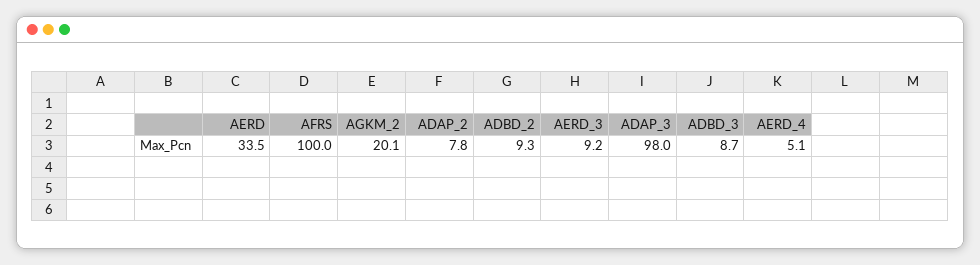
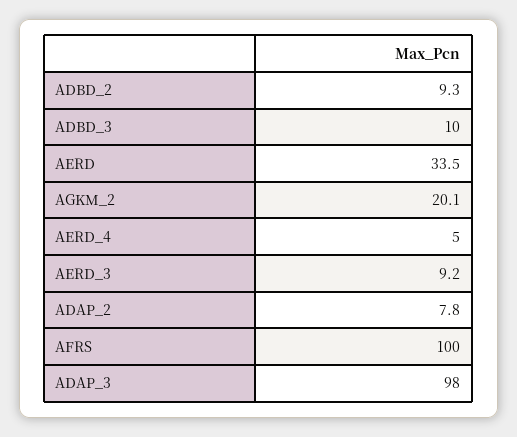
ADBD_3: 8.7 -> 10
AERD_4: 5.1 -> 5

